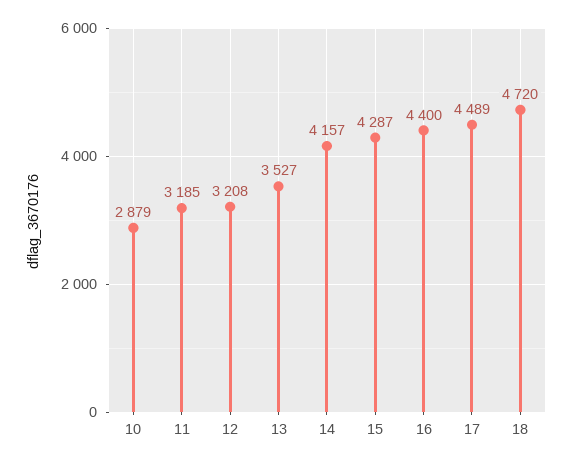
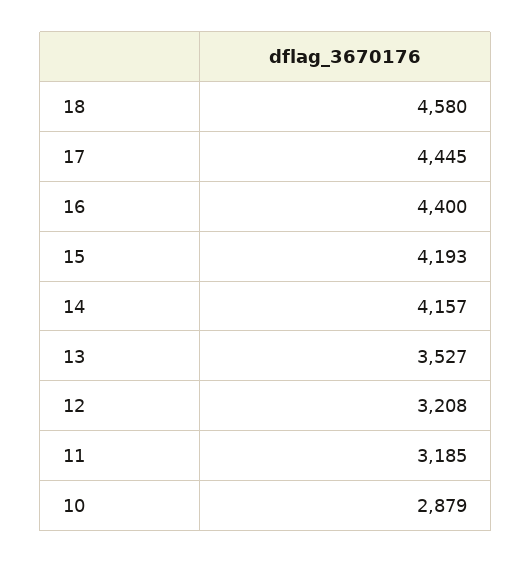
15: 4287 -> 4193
17: 4489 -> 4445
18: 4720 -> 4580

